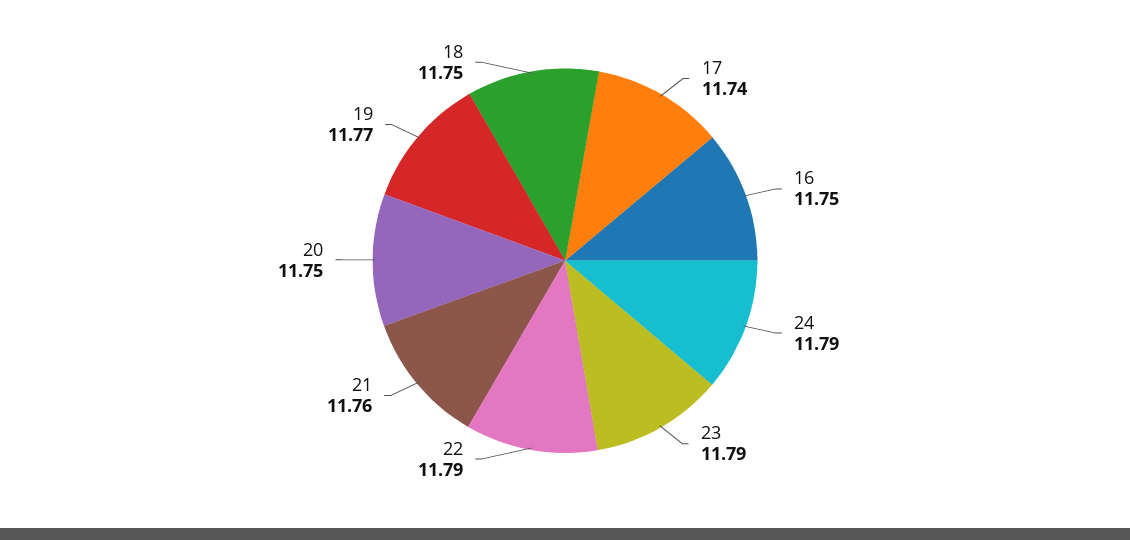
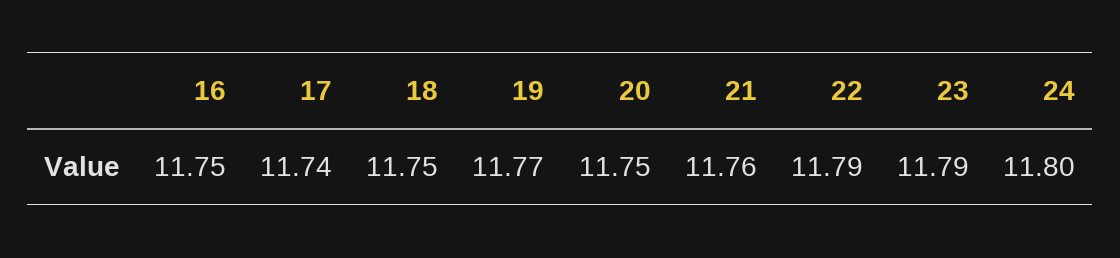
24: 11.79 -> 11.8

